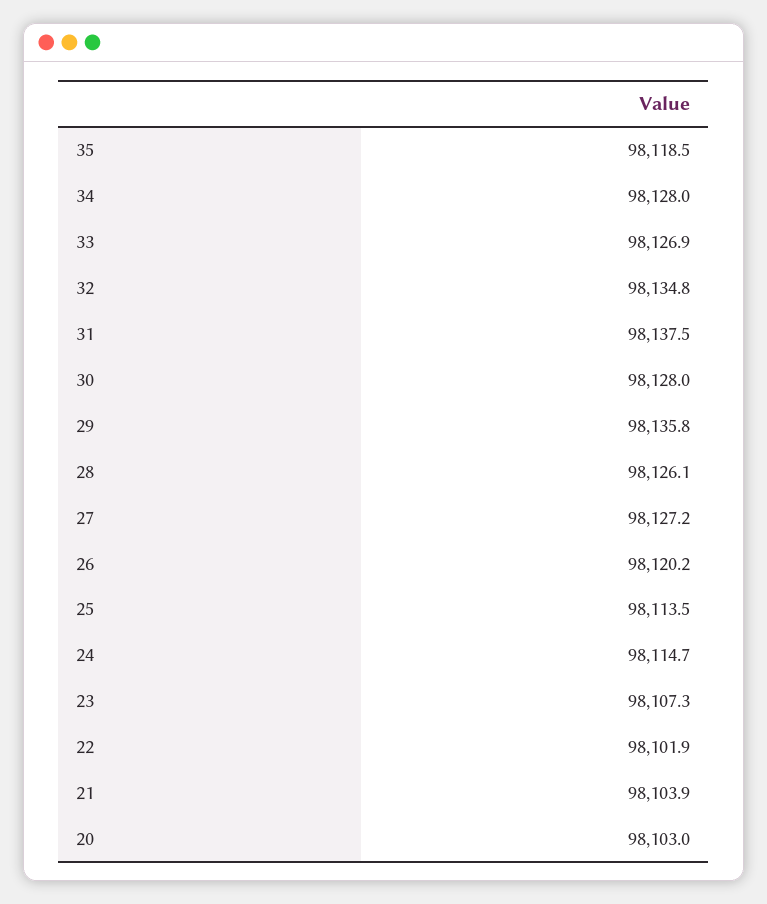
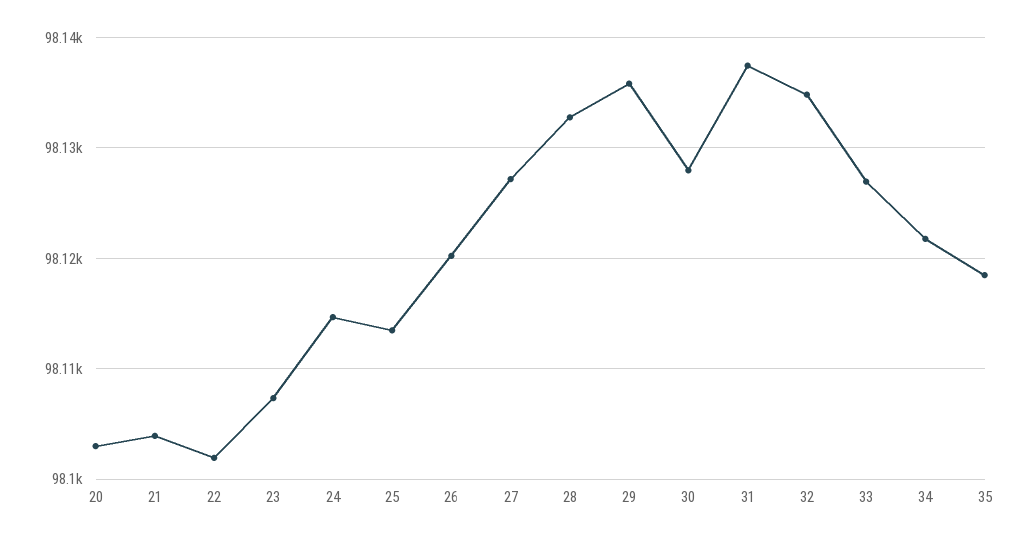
34: 98128 -> 98122
28: 98126.1 -> 98133

